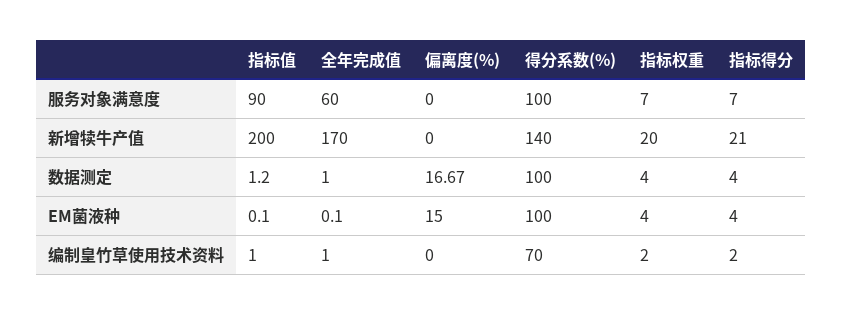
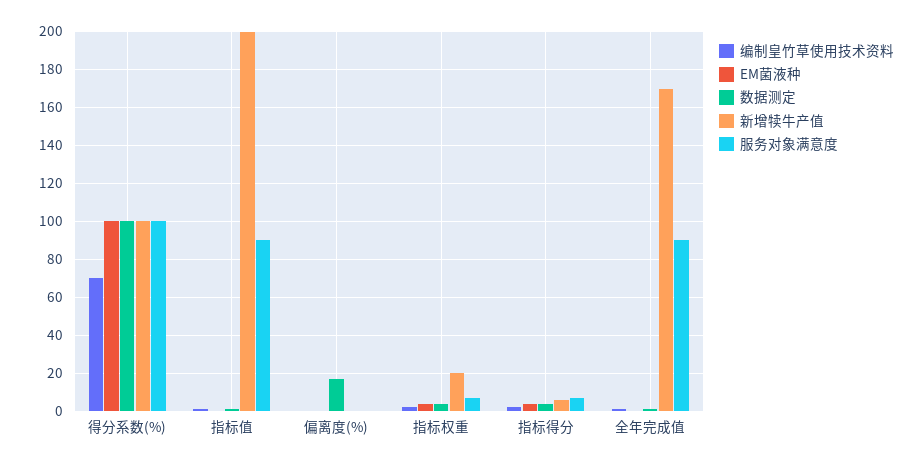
服务对象满意度, 全年完成值: 60 -> 90
新增犊牛产值, 得分系数(%): 140 -> 100
新增犊牛产值, 指标得分: 21 -> 5
EM菌液种, 偏离度(%): 15 -> 0

